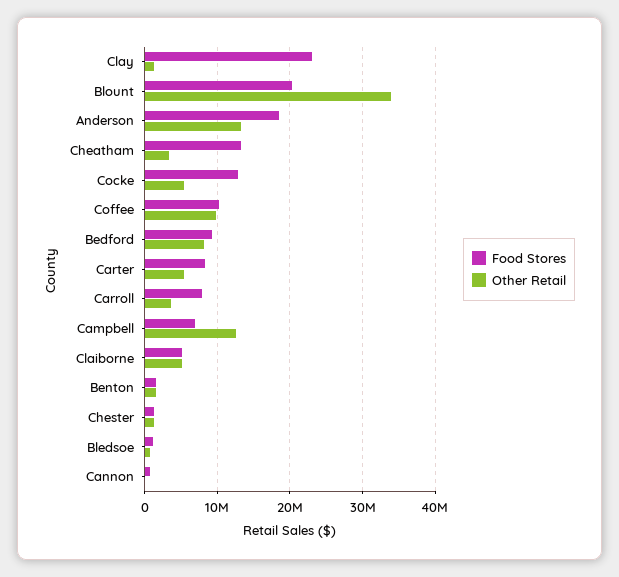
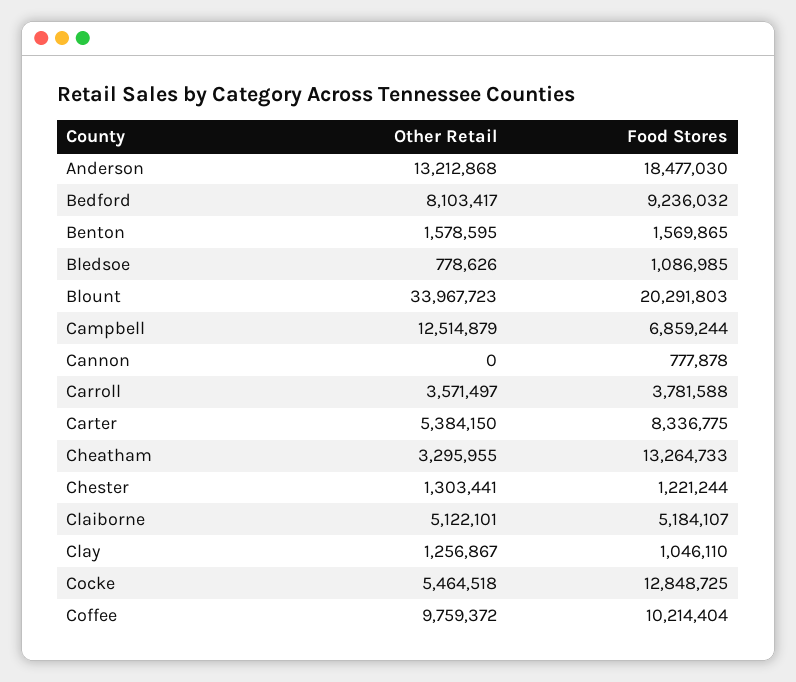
Food Stores, Clay: 23000000 -> 1046110
Food Stores, Carroll: 8000000 -> 3781588

